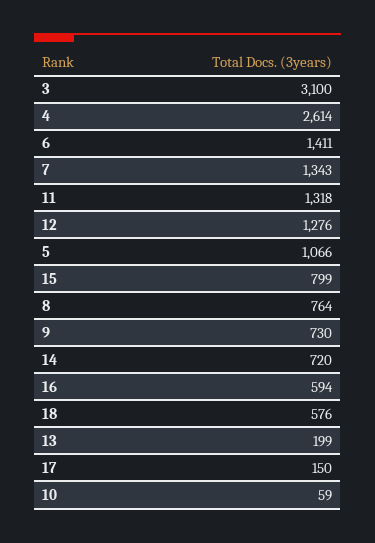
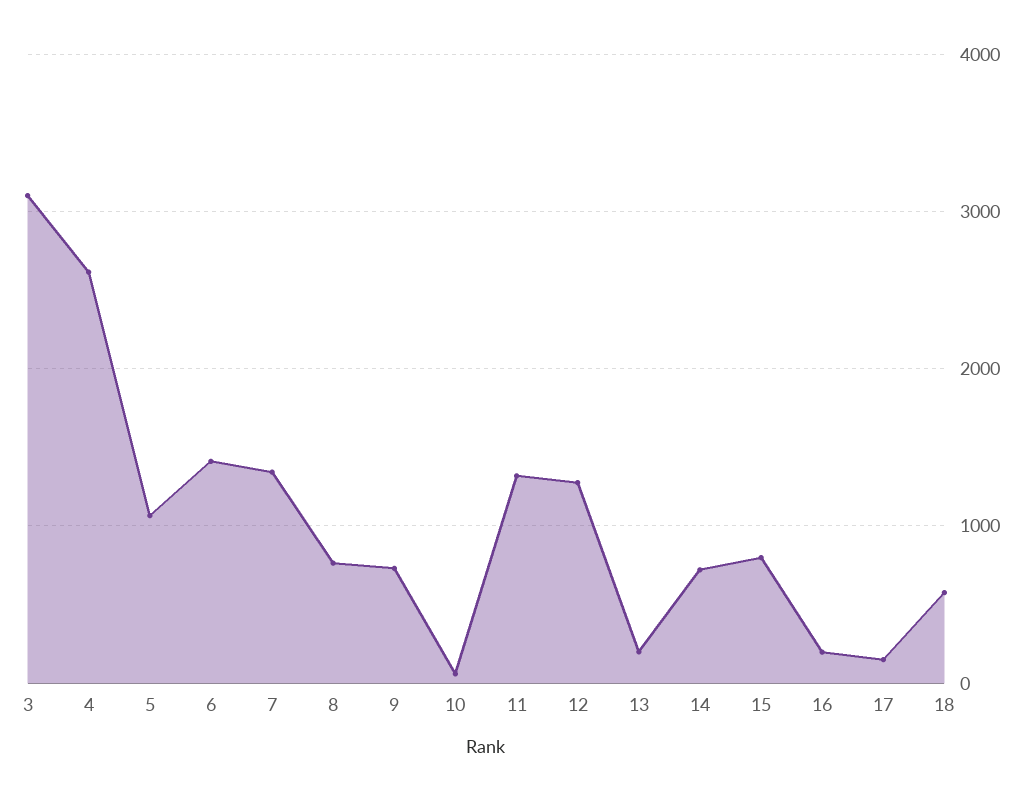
16: 594 -> 200

